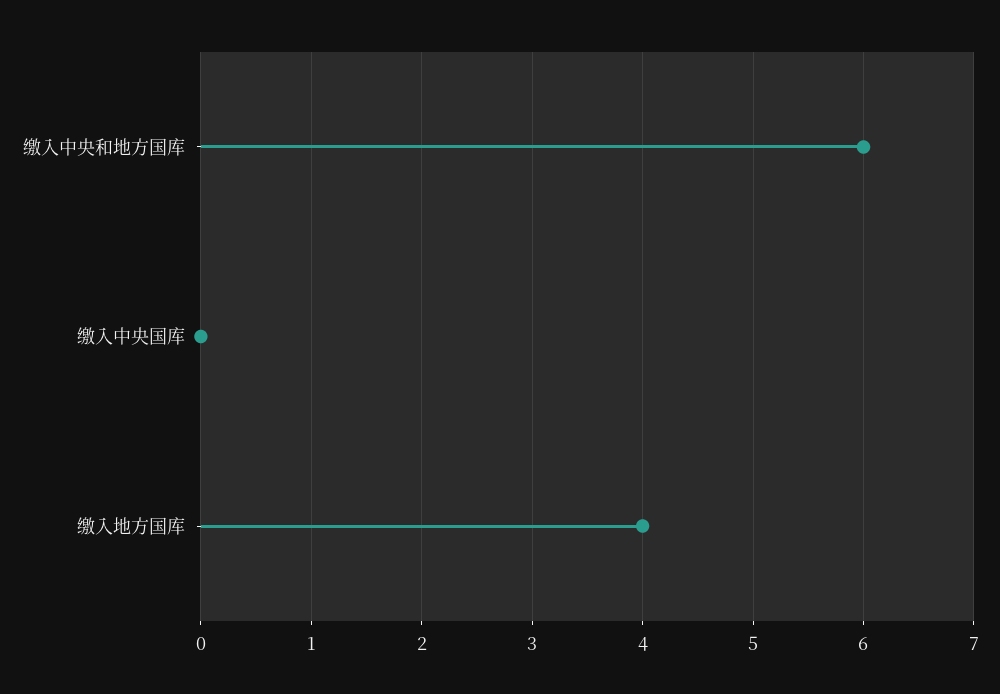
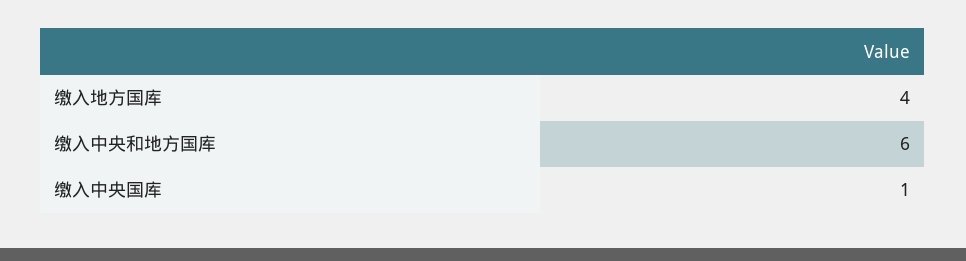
缴入中央国库: 0 -> 1

